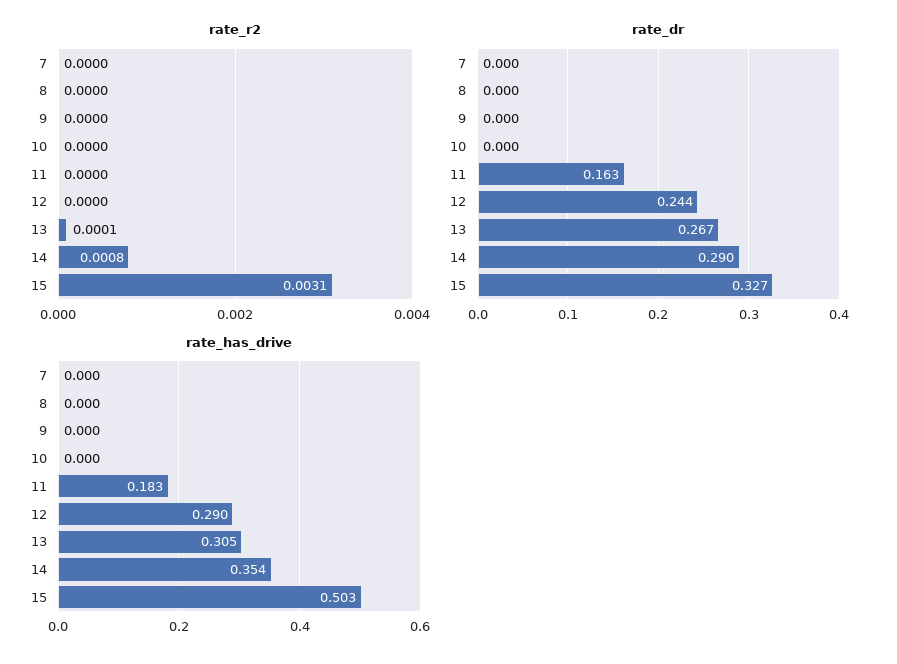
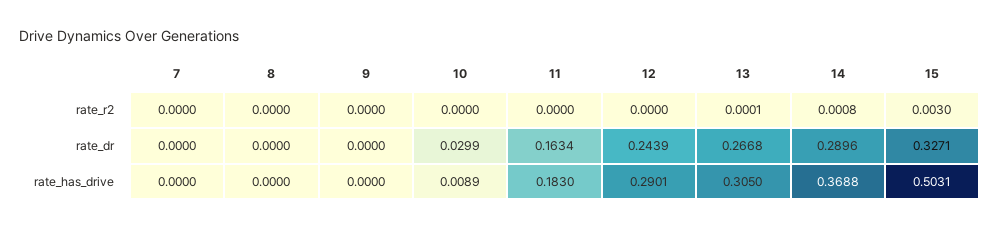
rate_r2, 15: 0.0031 -> 0.003
rate_dr, 10: 0 -> 0.0299
rate_has_drive, 10: 0 -> 0.0089
rate_has_drive, 14: 0.354 -> 0.3688

